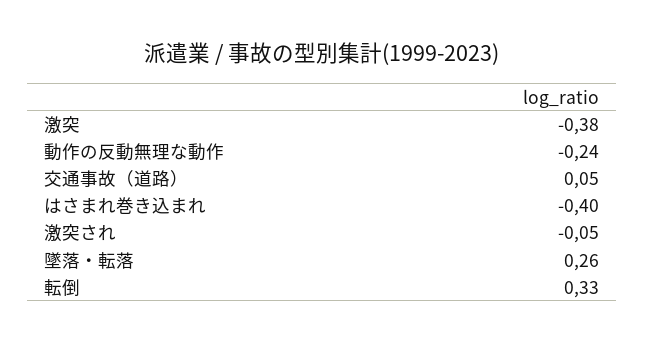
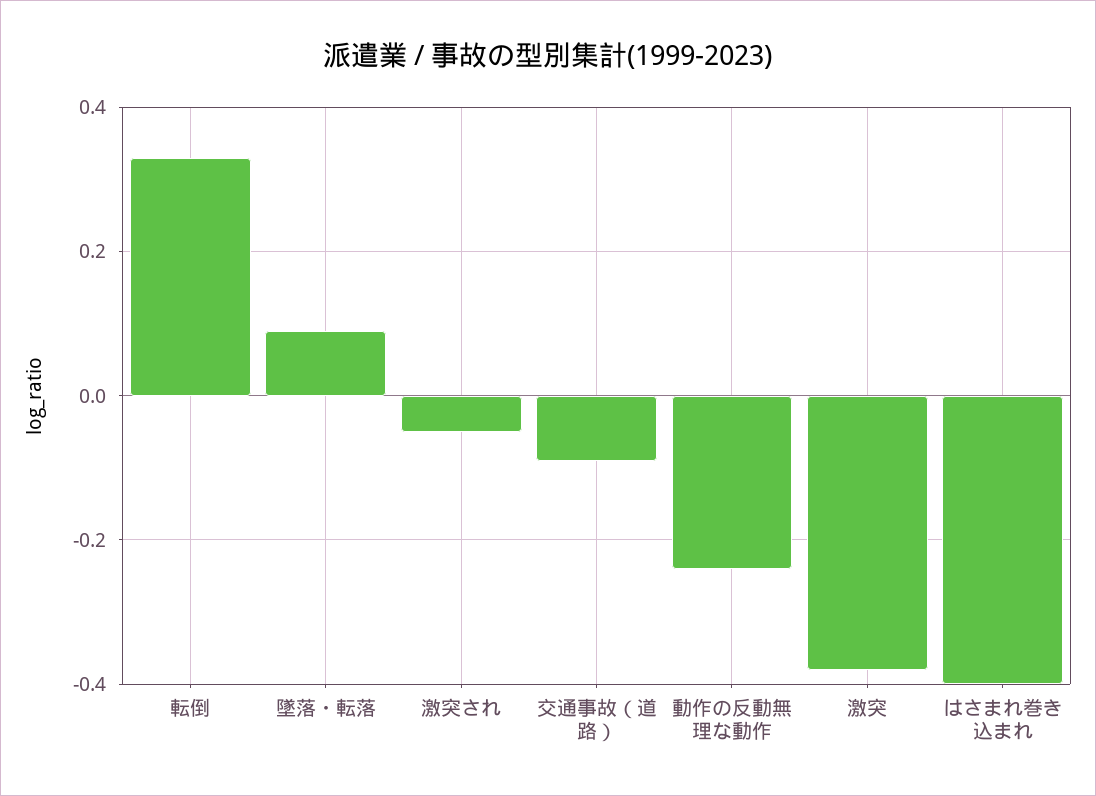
交通事故（道路）: 0.05 -> -0.1
墜落・転落: 0.26 -> 0.1

